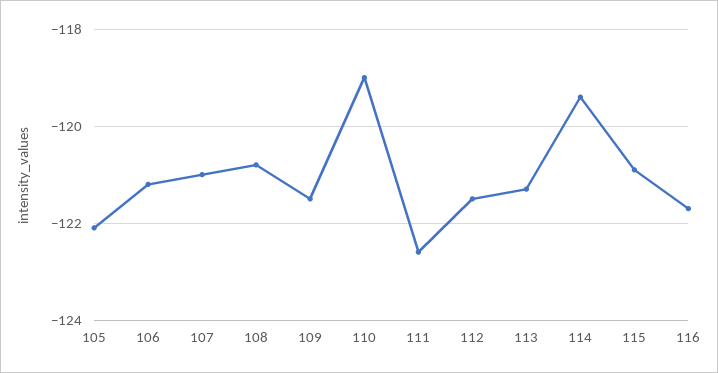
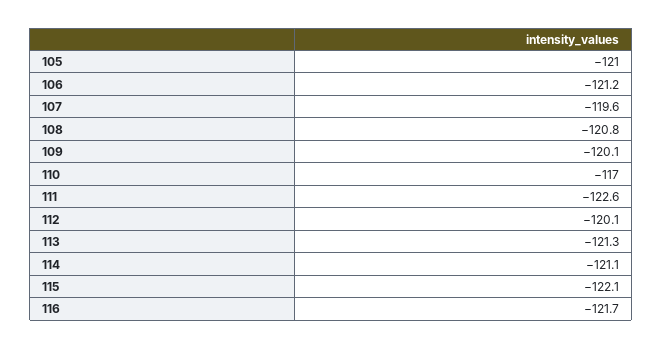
105: -122 -> -121
107: -121 -> -119.6
109: -121.5 -> -120.1
110: -119 -> -117
112: -121.5 -> -120.1
114: -119.5 -> -121.1
115: -121 -> -122.1

